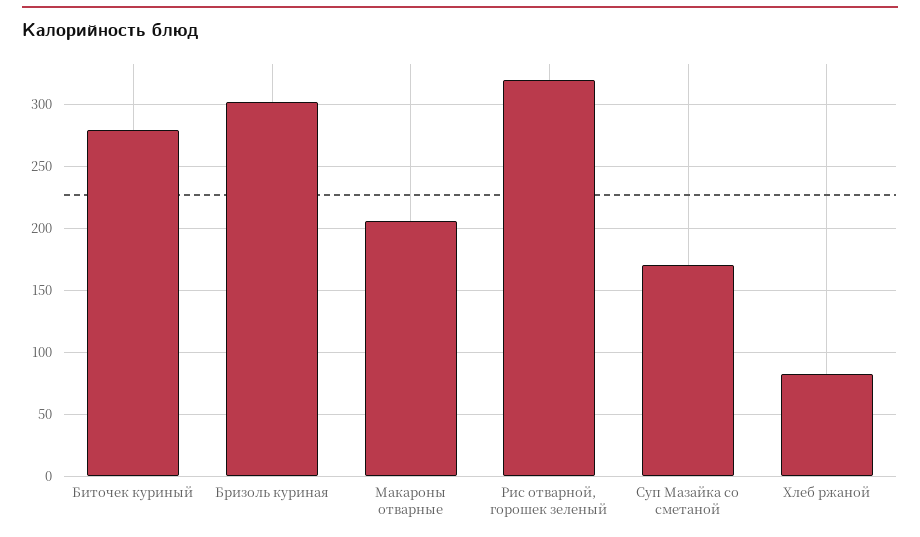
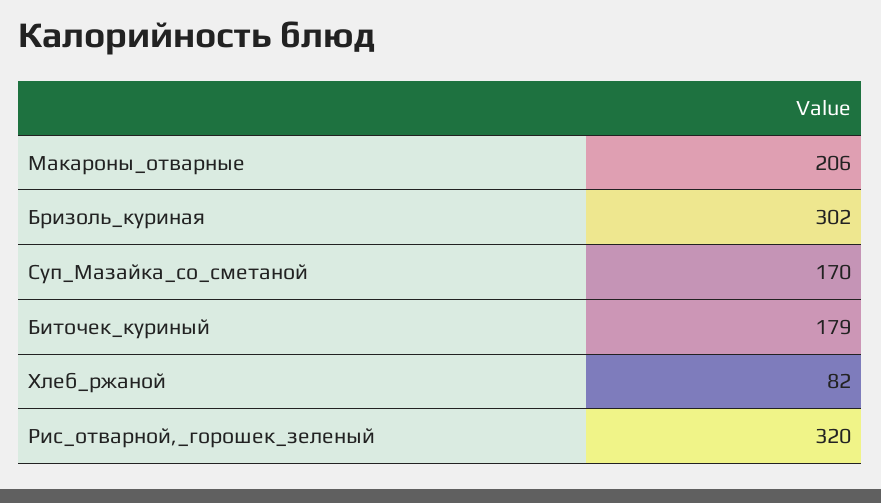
Биточек куриный: 280 -> 179

